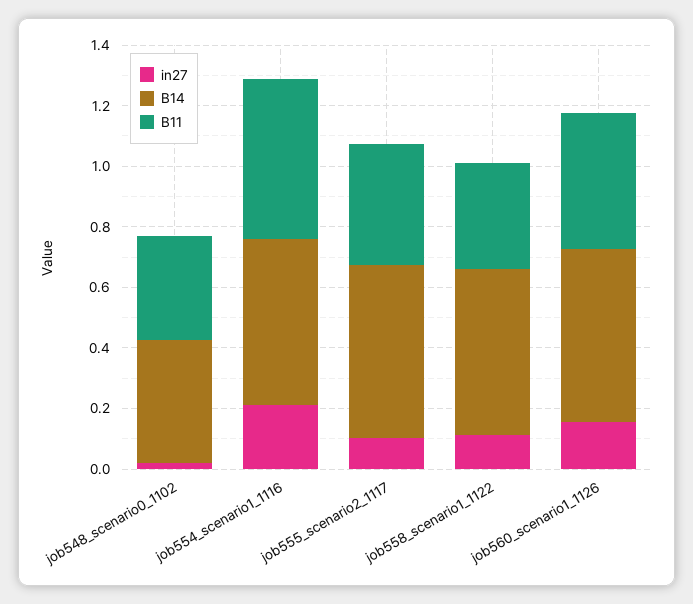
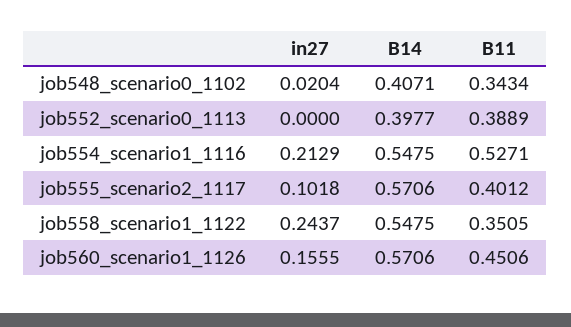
in27, job558_scenario1_1122: 0.1 -> 0.2437
in27, job552_scenario0_1113: none -> 0
B14, job552_scenario0_1113: none -> 0.3977
B11, job552_scenario0_1113: none -> 0.3889

